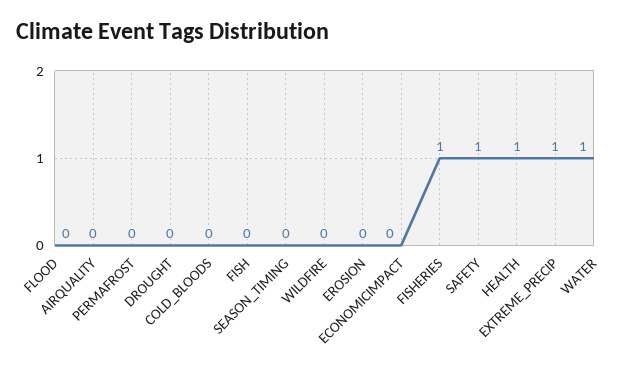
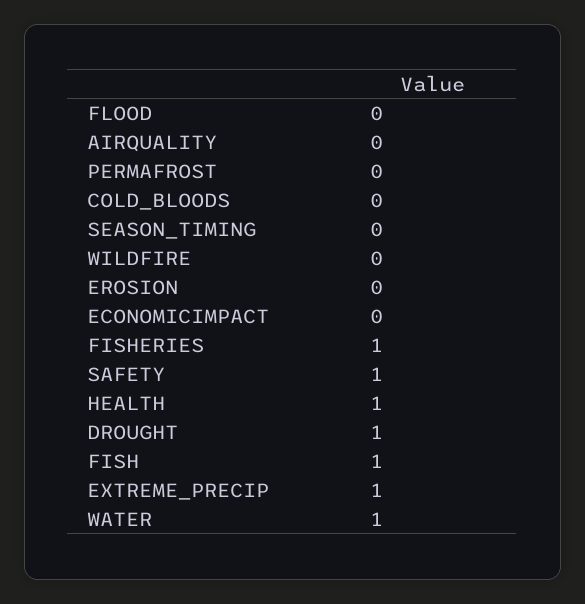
DROUGHT: 0 -> 1
FISH: 0 -> 1

